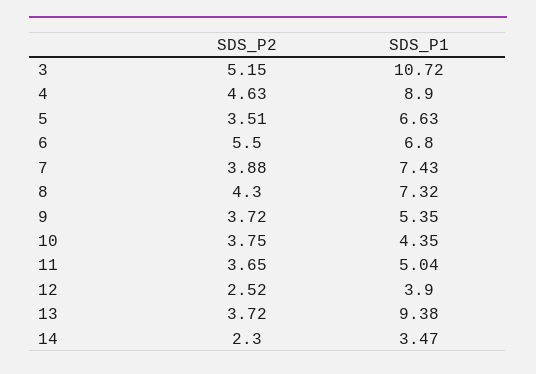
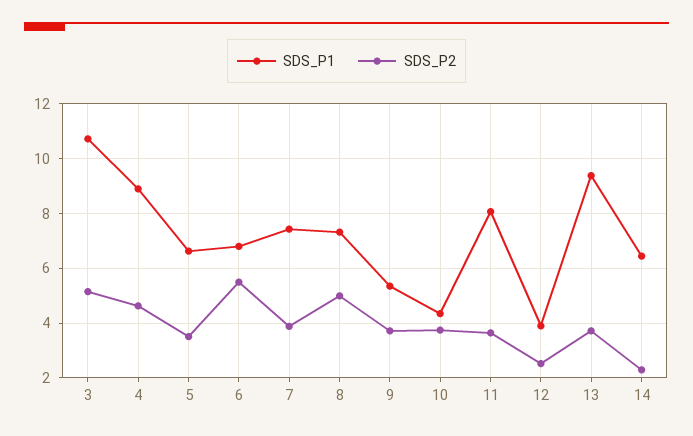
SDS_P2, 8: 4.3 -> 5
SDS_P1, 11: 5.04 -> 8
SDS_P1, 14: 3.47 -> 6.5

